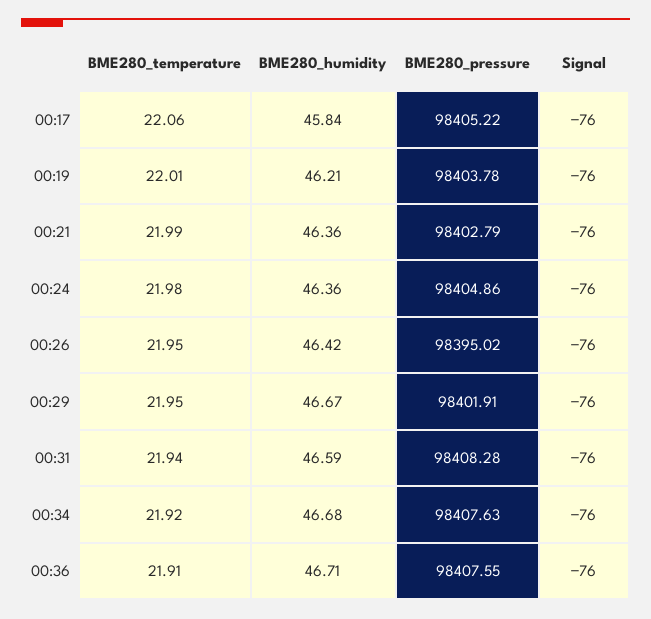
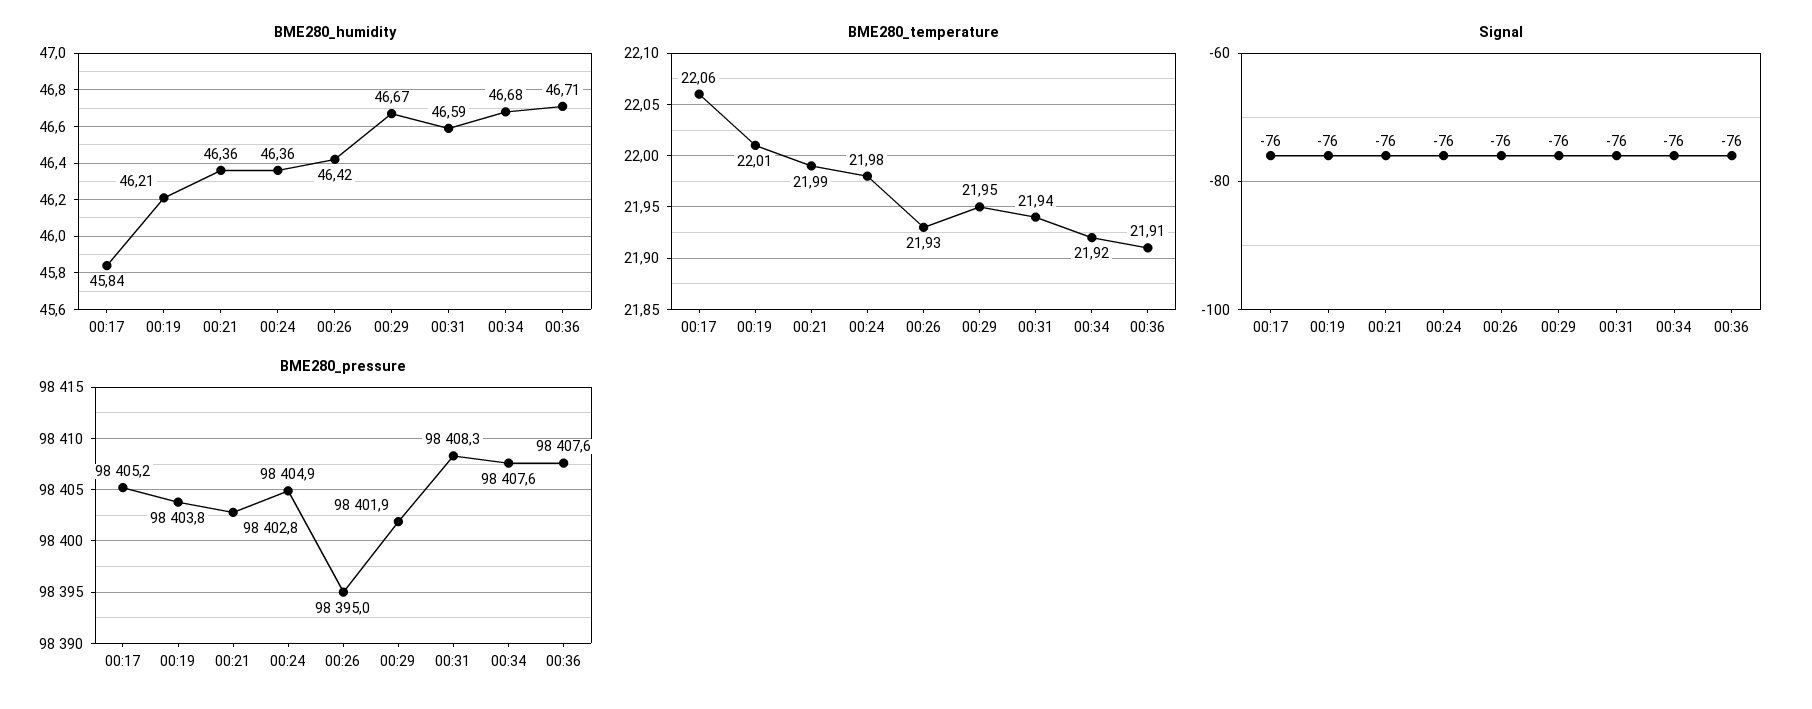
BME280_temperature, 00:26: 21.95 -> 21.93

